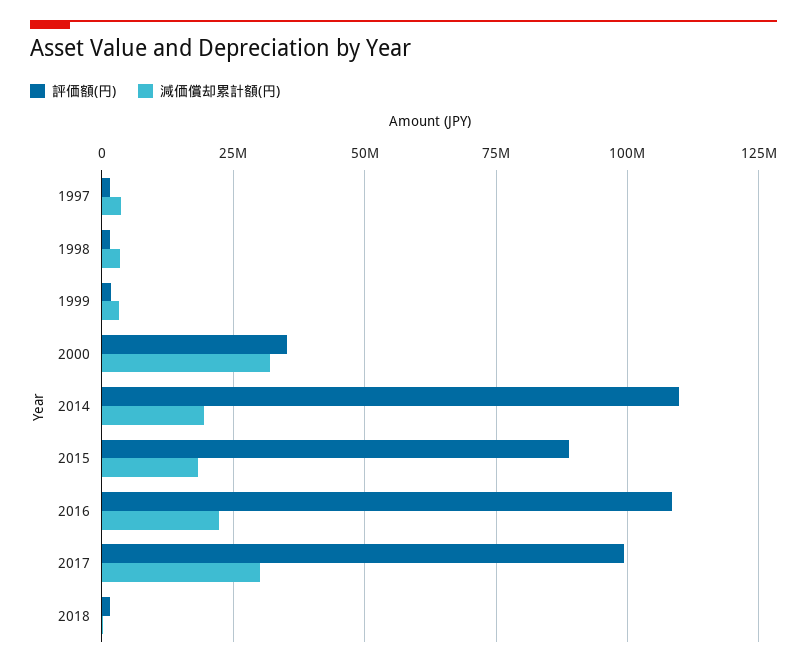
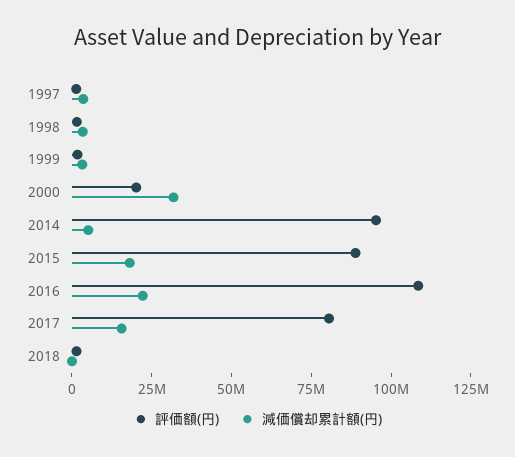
評価額(円), 2000: 35000000 -> 20000000
評価額(円), 2014: 110000000 -> 95000000
減価償却累計額(円), 2014: 20000000 -> 5000000
評価額(円), 2017: 100000000 -> 80000000
減価償却累計額(円), 2017: 30000000 -> 15000000

